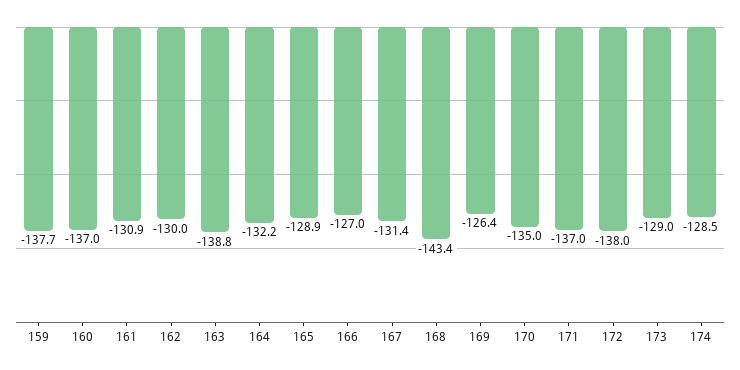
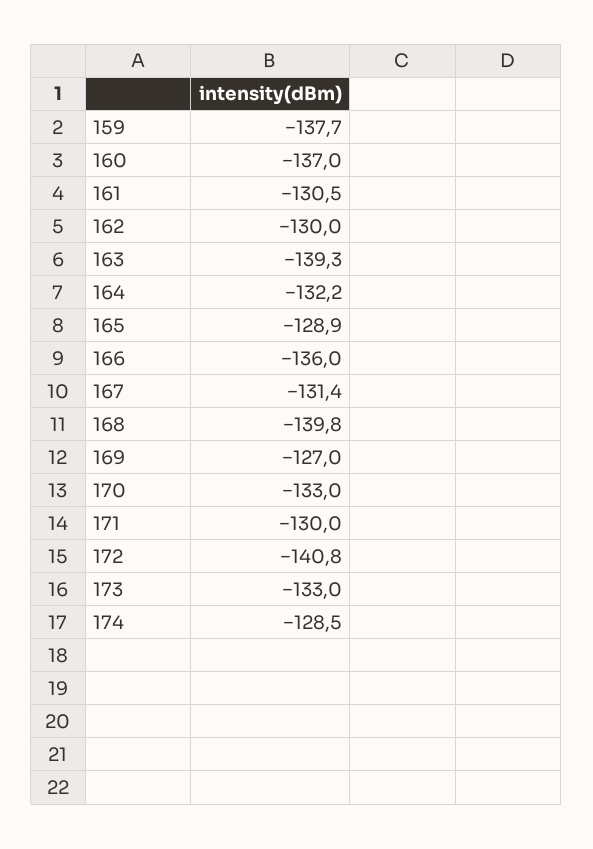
161: -130.9 -> -130.5
163: -138.8 -> -139.3
166: -127 -> -136
168: -143.4 -> -139.8
169: -126.4 -> -127
170: -135 -> -133
171: -137 -> -130
172: -138 -> -140.8
173: -129 -> -133

